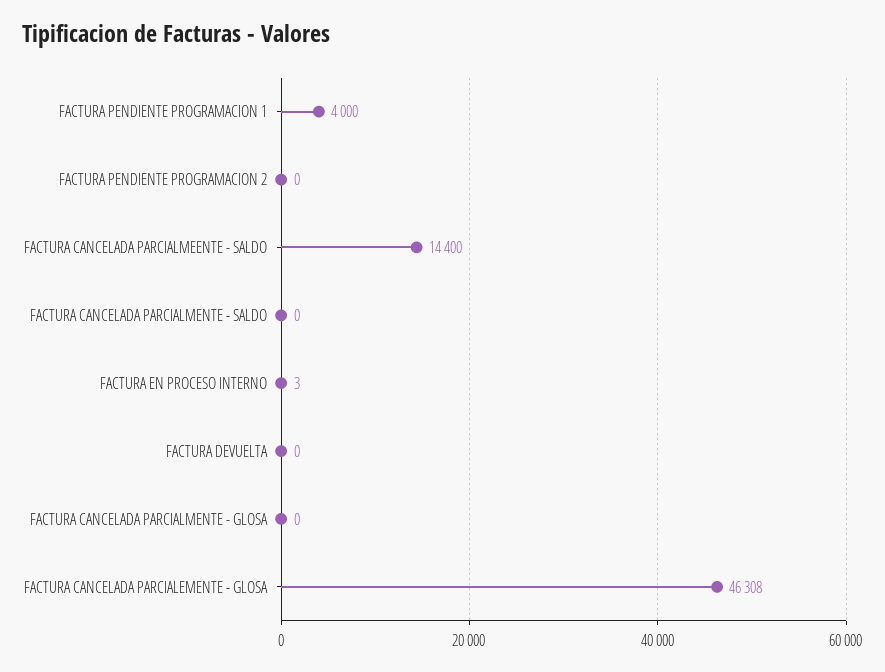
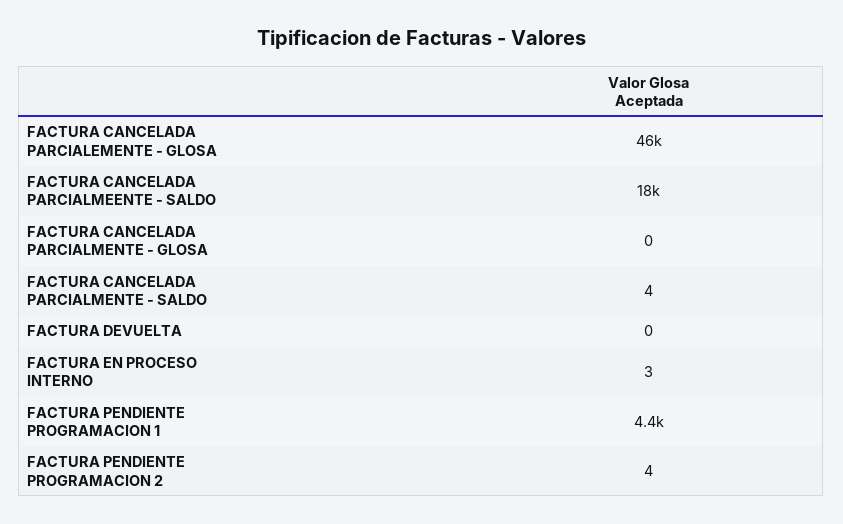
FACTURA PENDIENTE PROGRAMACION 1: 4000 -> 4400
FACTURA PENDIENTE PROGRAMACION 2: 0 -> 4
FACTURA CANCELADA PARCIALMEENTE - SALDO: 14400 -> 18000
FACTURA CANCELADA PARCIALMENTE - SALDO: 0 -> 4

